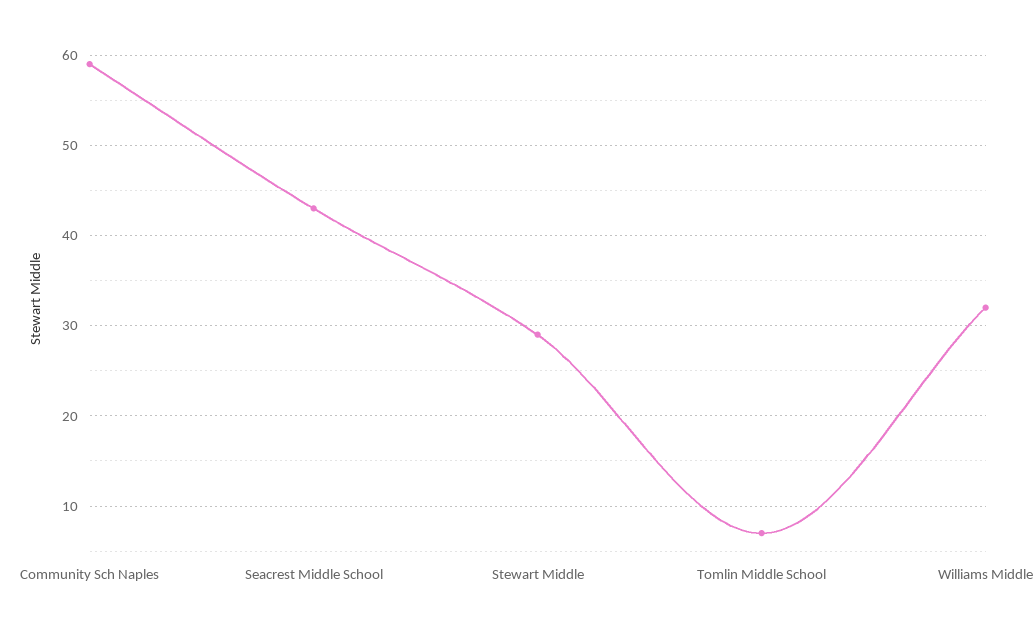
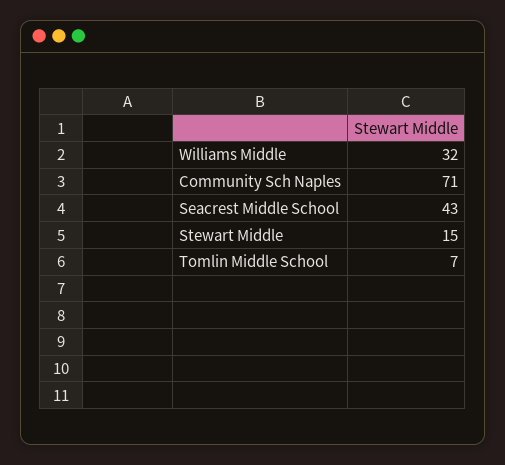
Community Sch Naples: 59 -> 71
Stewart Middle: 29 -> 15

